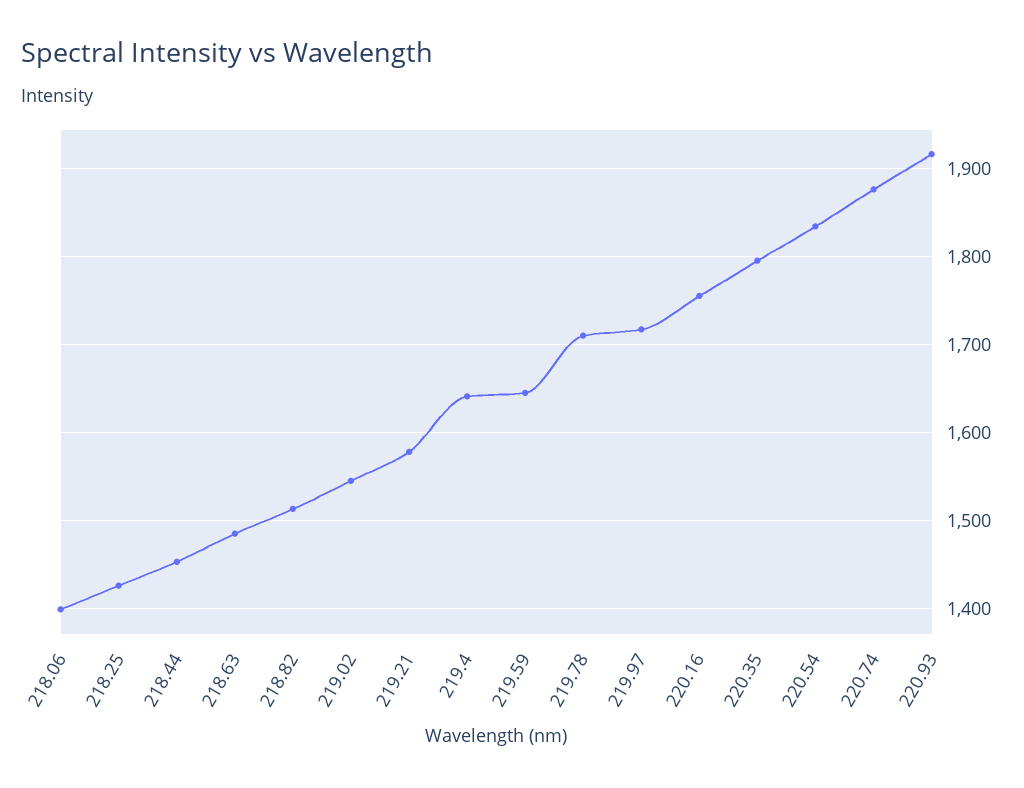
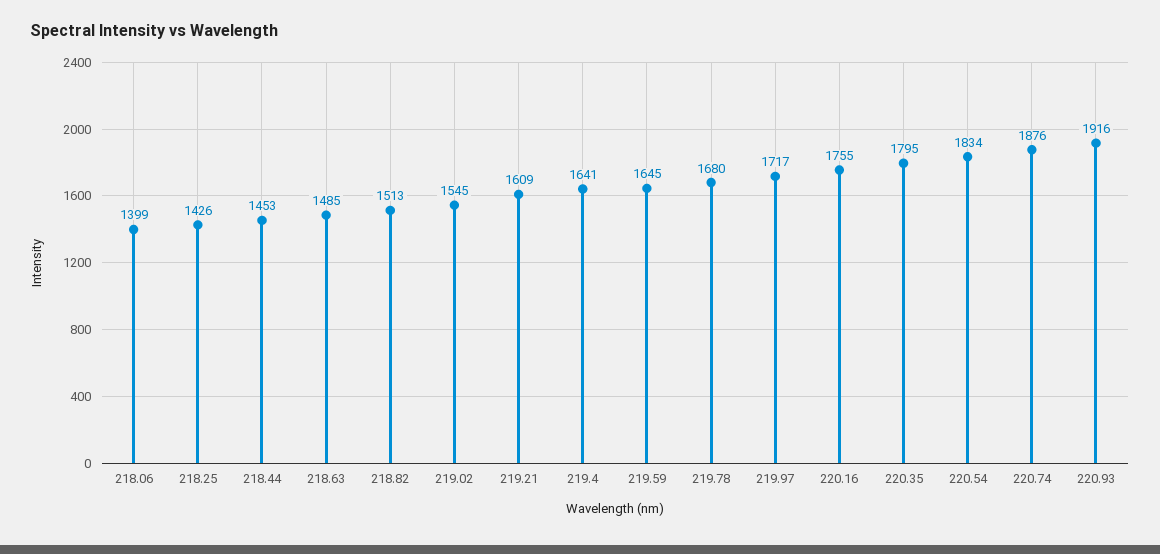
219.21: 1580 -> 1609
219.78: 1710 -> 1680

